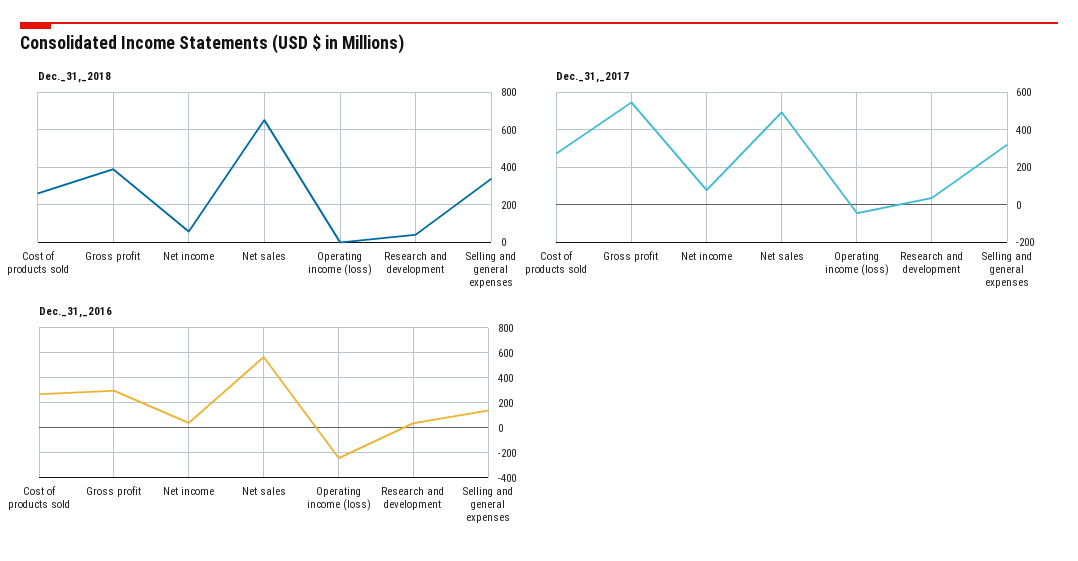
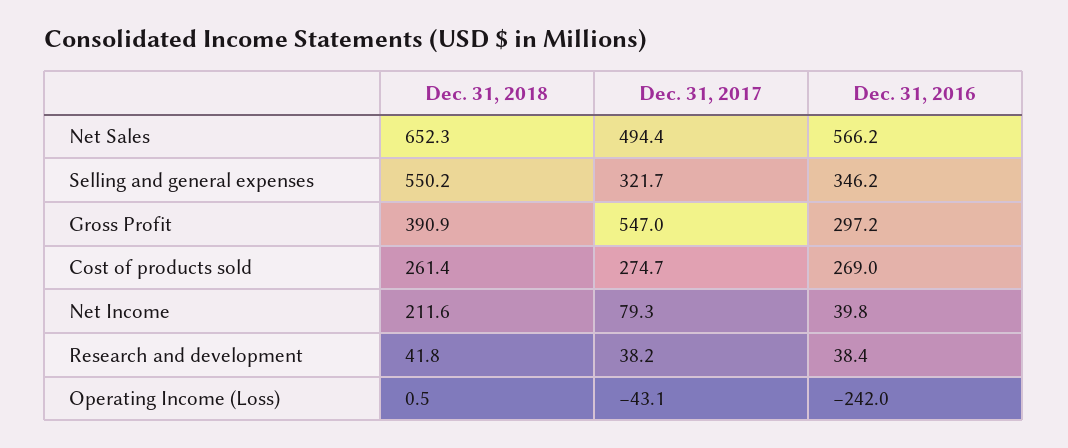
Dec._31,_2018, Net income: 50 -> 211.6
Dec._31,_2018, Selling and general expenses: 350 -> 550.2
Dec._31,_2016, Selling and general expenses: 150 -> 346.2

